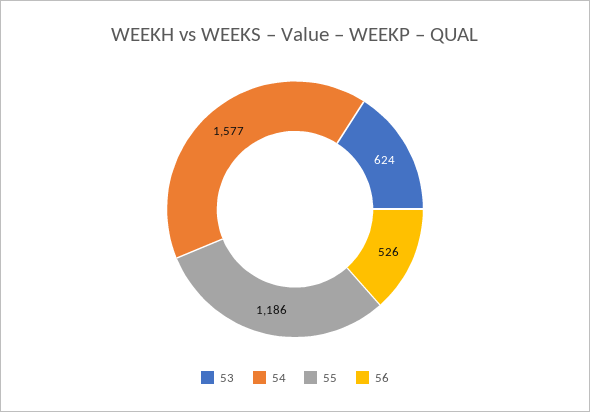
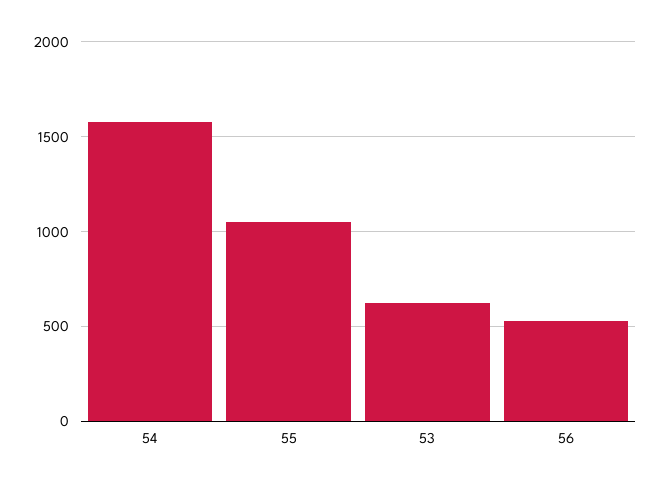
55: 1186 -> 1050

